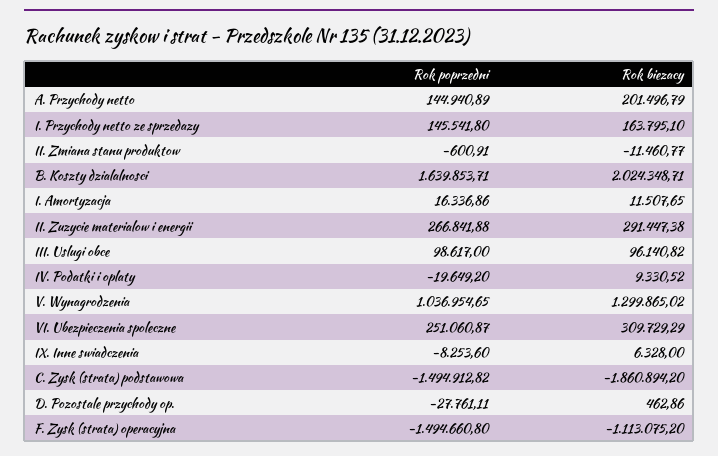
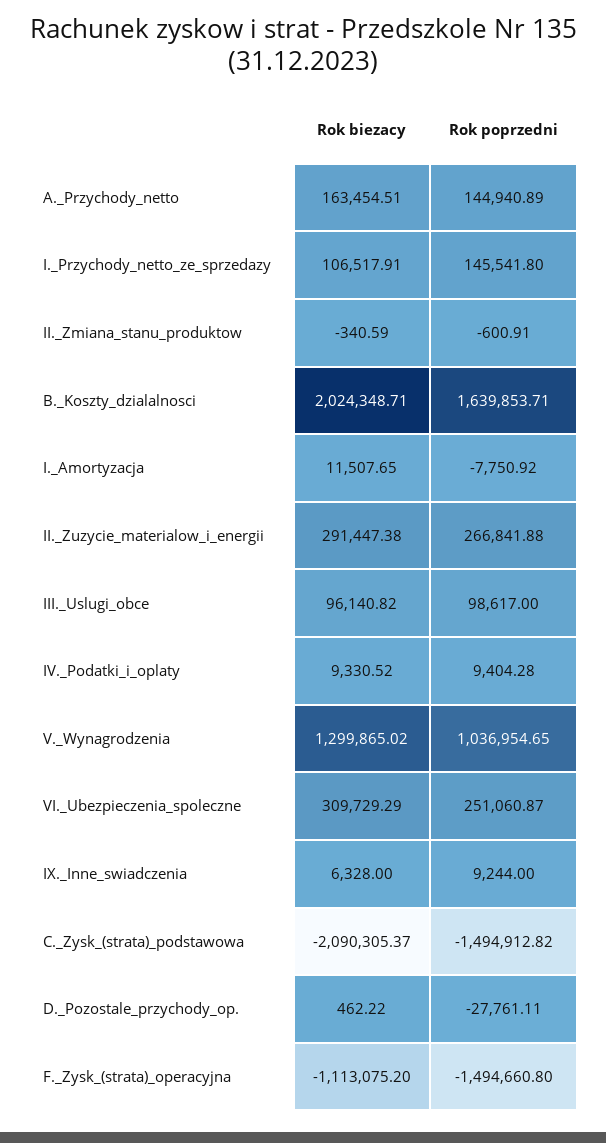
Rok biezacy, A. Przychody netto: 201496.79 -> 163454.51
Rok biezacy, I. Przychody netto ze sprzedazy: 163795.1 -> 106517.91
Rok biezacy, II. Zmiana stanu produktow: -11460.77 -> -340.59
Rok poprzedni, I. Amortyzacja: 16336.86 -> -7750.92
Rok poprzedni, IV. Podatki i oplaty: -19649.2 -> 9404.28
Rok poprzedni, IX. Inne swiadczenia: -8253.6 -> 9244
Rok biezacy, C. Zysk (strata) podstawowa: -1860894.2 -> -2090305.37
Rok biezacy, D. Pozostale przychody op.: 462.86 -> 462.22

